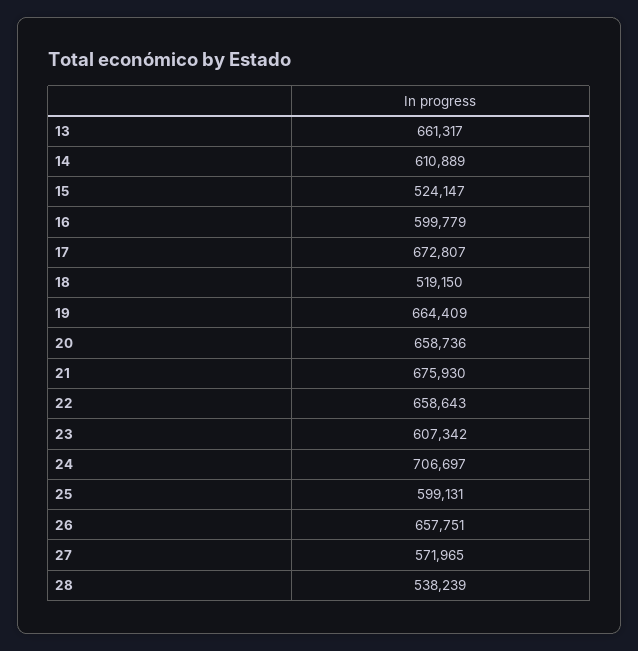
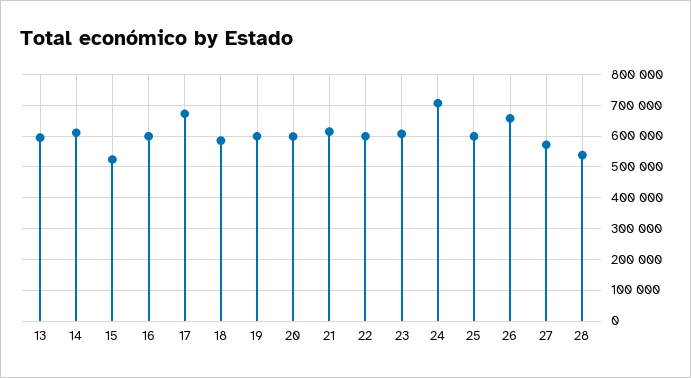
13: 661317 -> 600000
18: 519150 -> 580000
19: 664409 -> 600000
20: 658736 -> 600000
21: 675930 -> 620000
22: 658643 -> 600000

